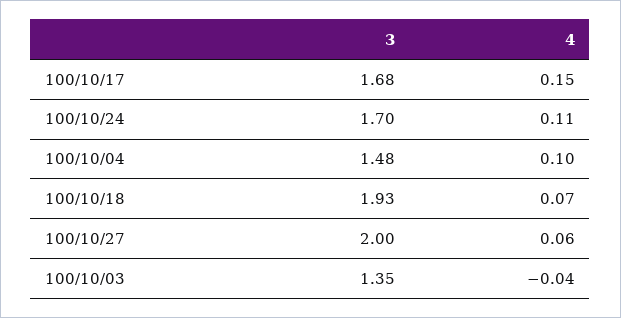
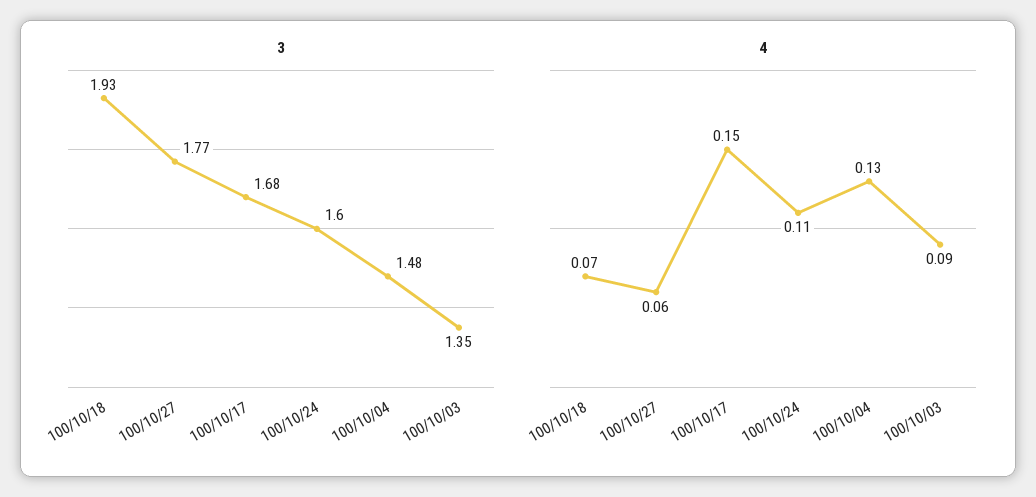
3, 100/10/24: 1.7 -> 1.6
4, 100/10/04: 0.1 -> 0.13
3, 100/10/27: 2 -> 1.77
4, 100/10/03: -0.04 -> 0.09

